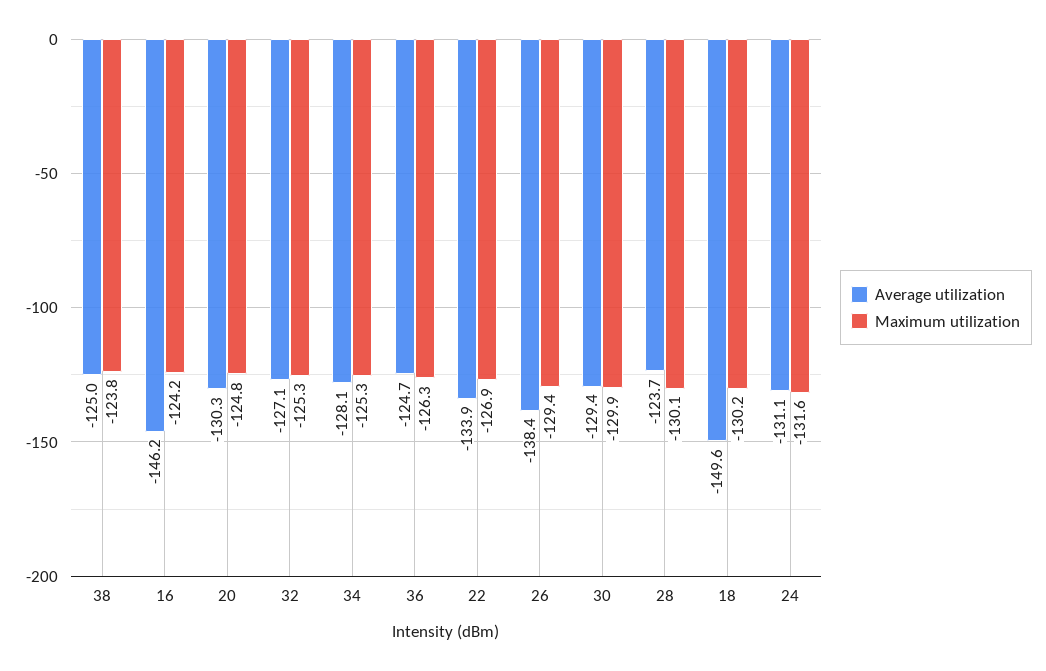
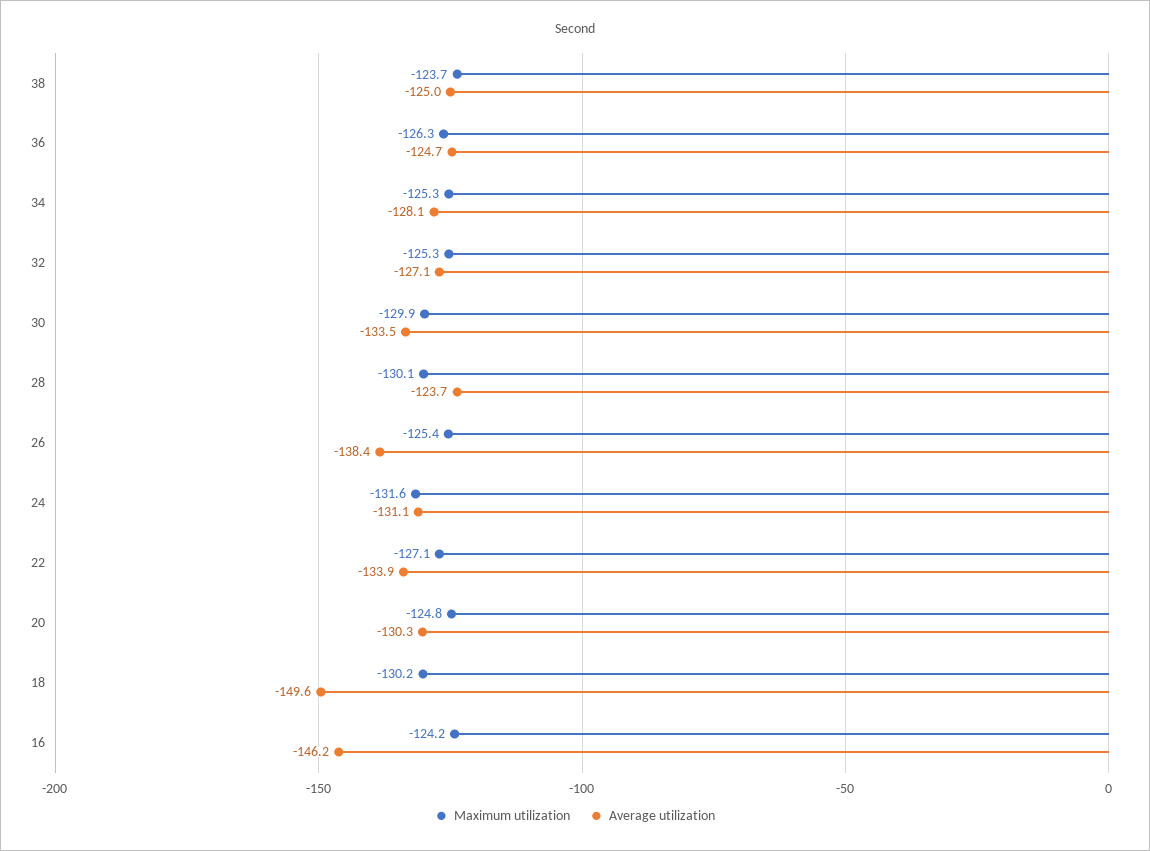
Maximum utilization, 38: -123.8 -> -123.7
Maximum utilization, 22: -126.9 -> -127.1
Maximum utilization, 26: -129.4 -> -125.4
Average utilization, 30: -129.4 -> -133.5

